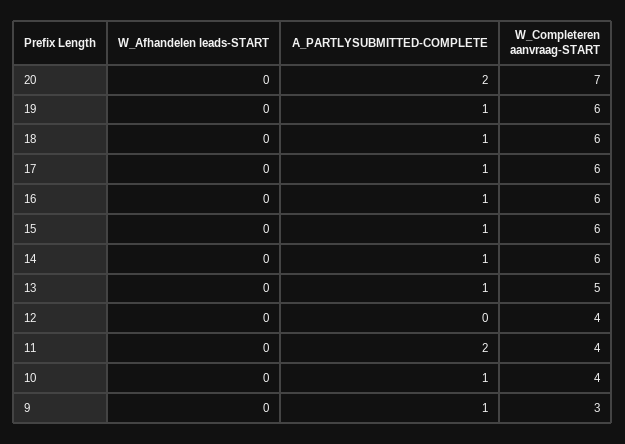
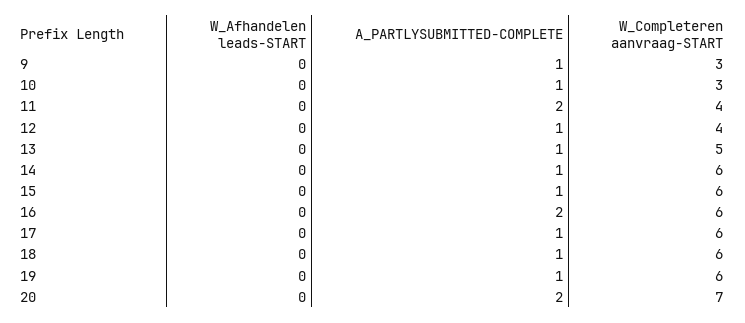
A_PARTLYSUBMITTED-COMPLETE, 16: 1 -> 2
A_PARTLYSUBMITTED-COMPLETE, 12: 0 -> 1
W_Completeren aanvraag-START, 10: 4 -> 3

